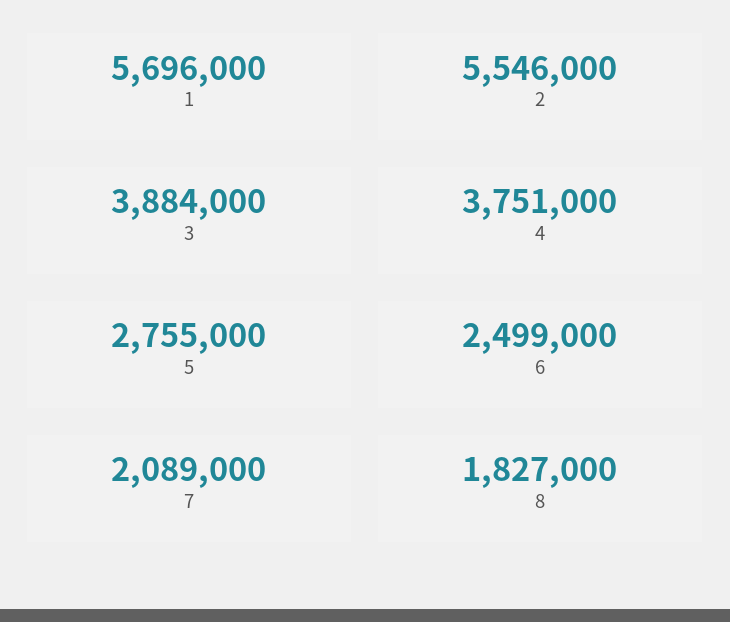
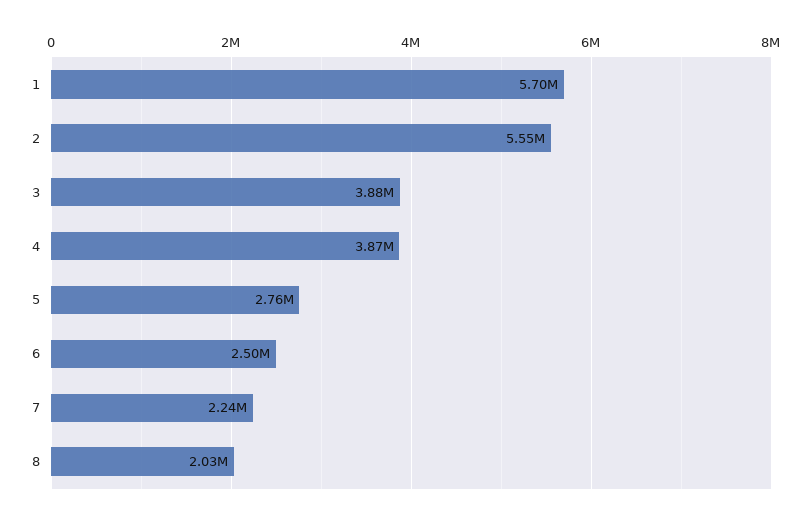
4: 3751000 -> 3870000
7: 2089000 -> 2240000
8: 1827000 -> 2030000

